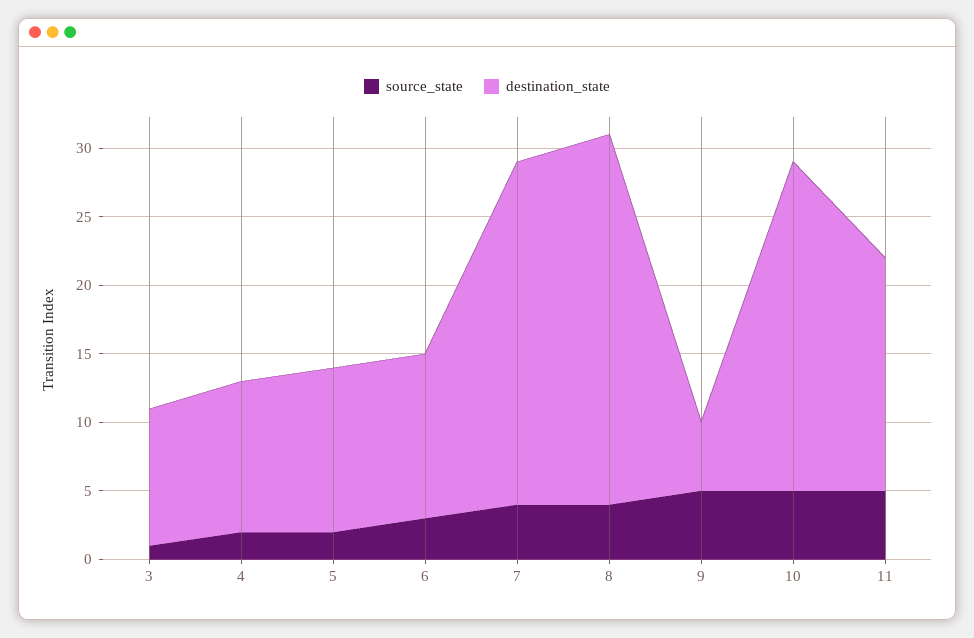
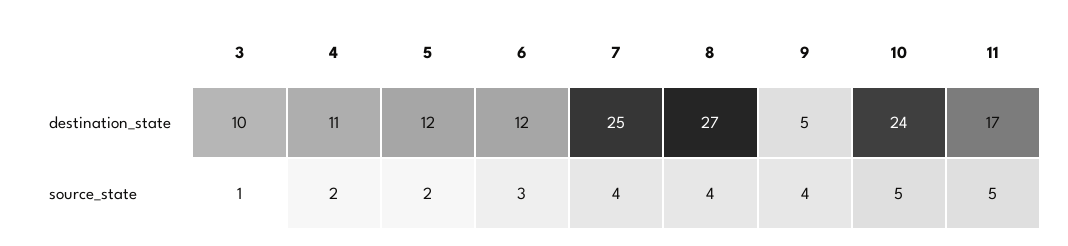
source_state, 9: 5 -> 4

